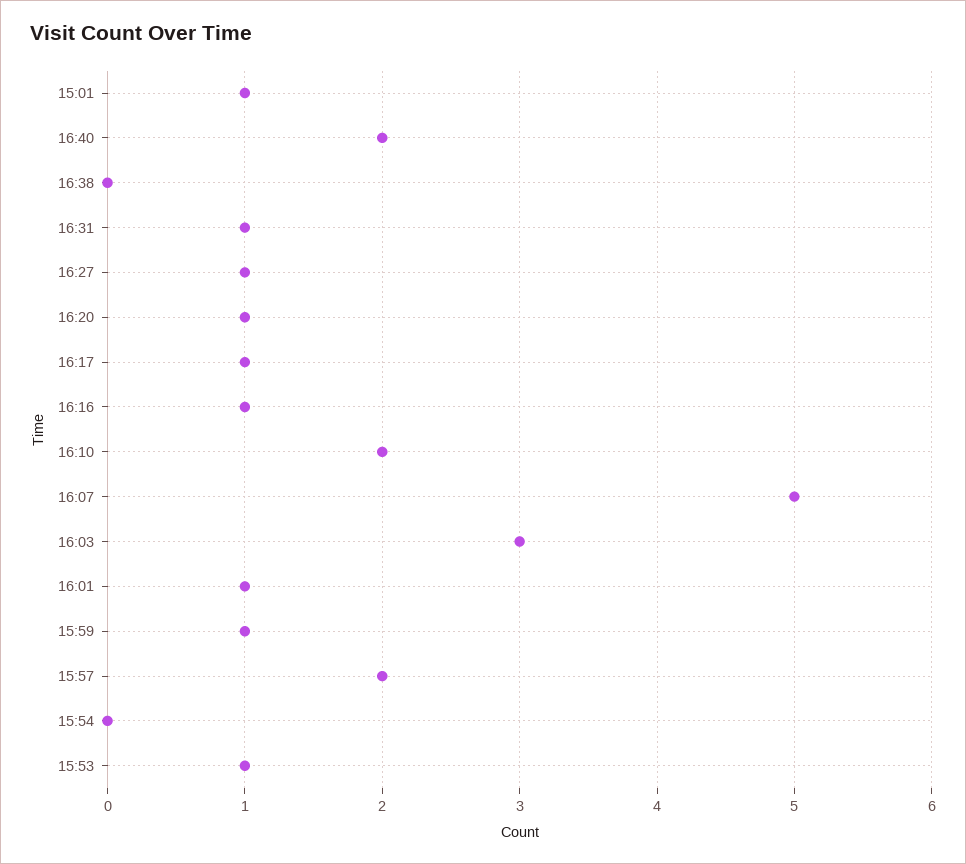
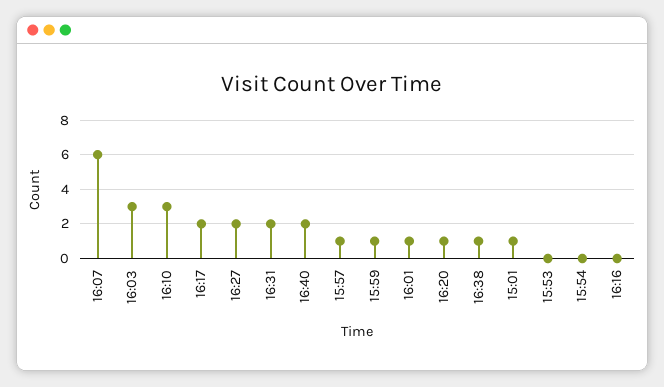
16:38: 0 -> 1
16:31: 1 -> 2
16:27: 1 -> 2
16:17: 1 -> 2
16:16: 1 -> 0
16:10: 2 -> 3
16:07: 5 -> 6
15:57: 2 -> 1
15:53: 1 -> 0

